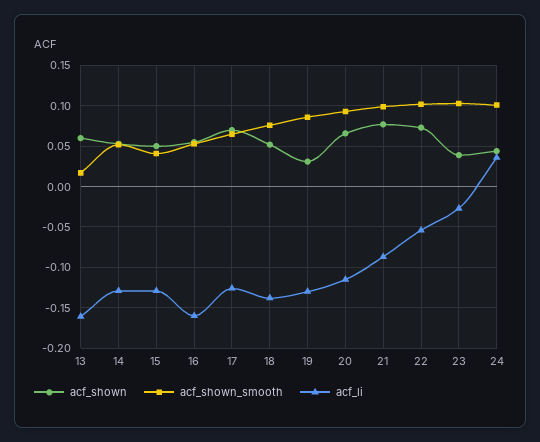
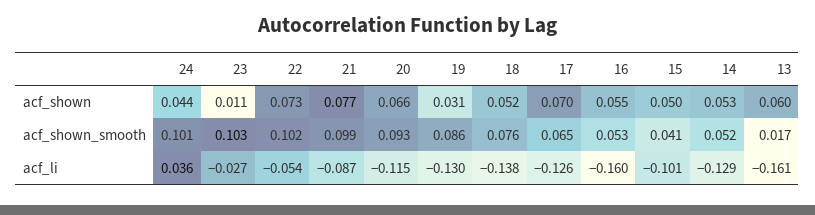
acf_li, 15: -0.13 -> -0.101
acf_shown, 23: 0.04 -> 0.011

